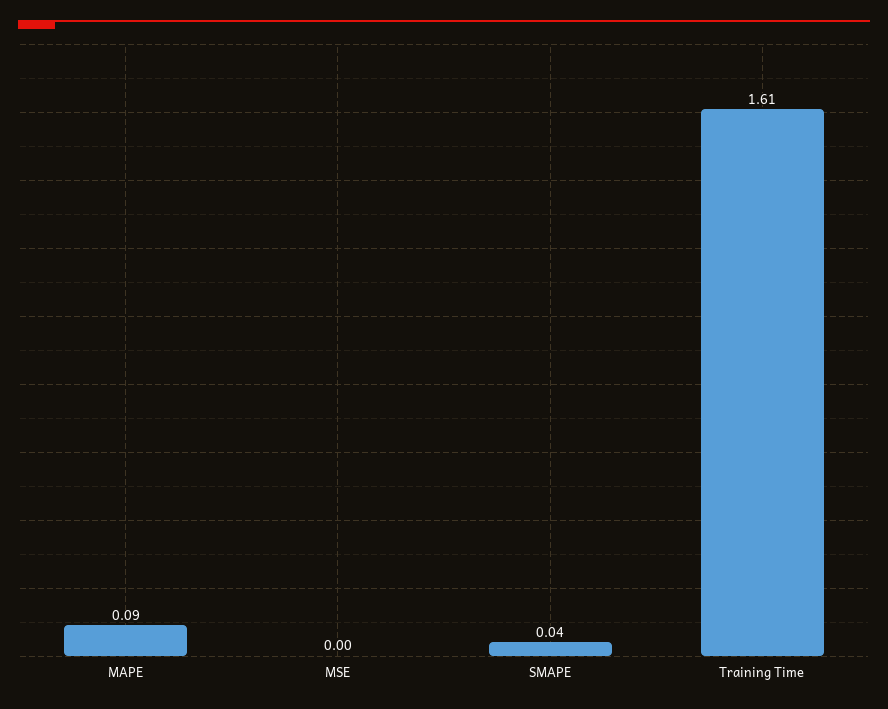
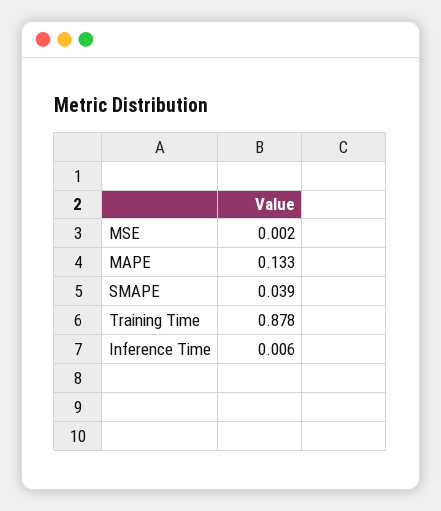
MAPE: 0.09 -> 0.133
Training Time: 1.61 -> 0.878
Inference Time: none -> 0.006

